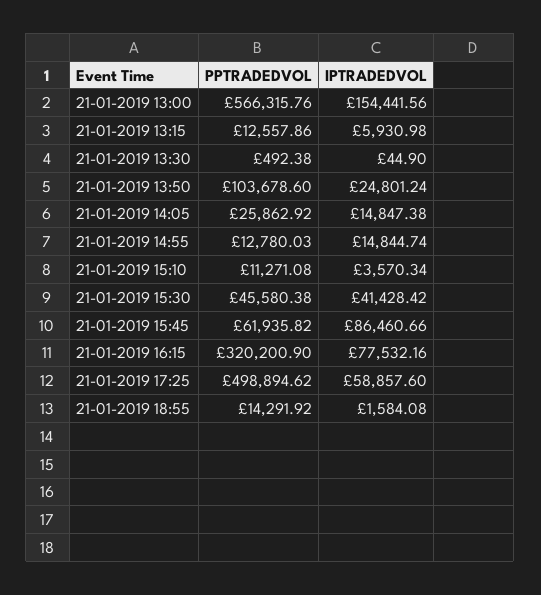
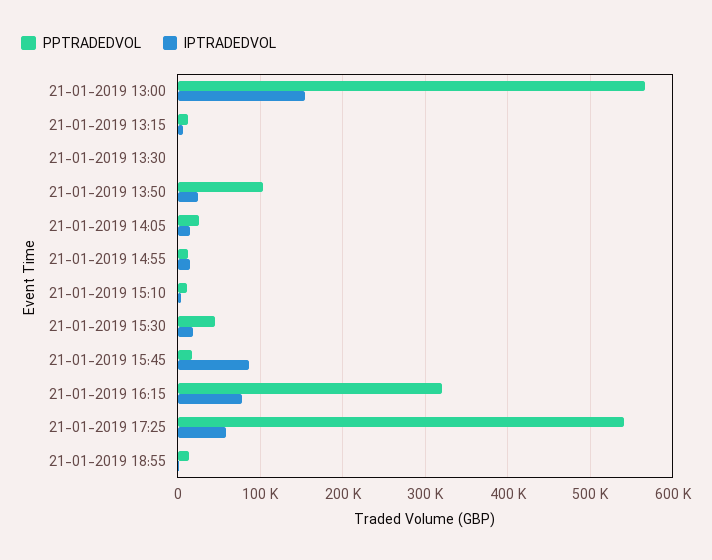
IPTRADEDVOL, 21-01-2019 15:30: 41428.42 -> 20000
PPTRADEDVOL, 21-01-2019 15:45: 61935.82 -> 20000
PPTRADEDVOL, 21-01-2019 17:25: 498894.62 -> 540000

